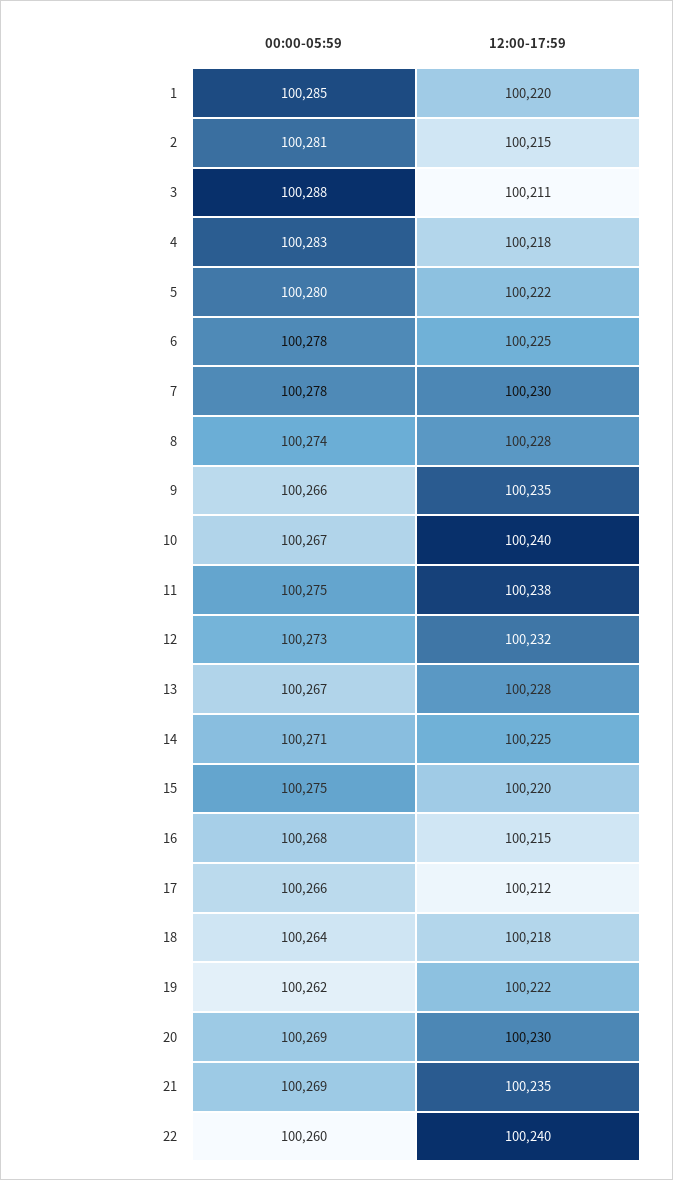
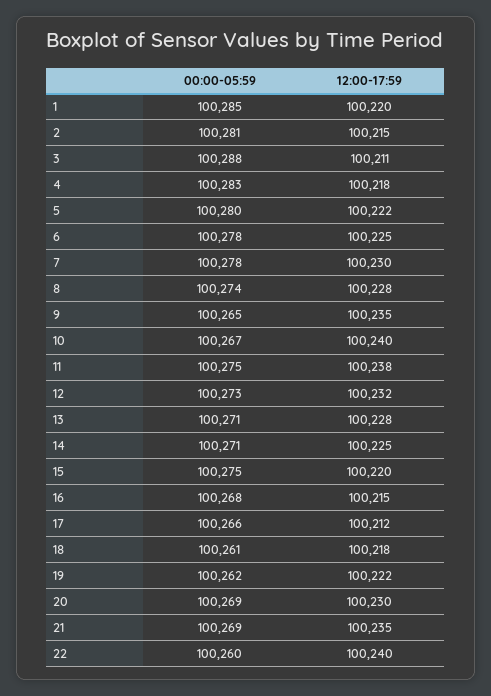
00:00-05:59, 9: 100266 -> 100265
00:00-05:59, 13: 100267 -> 100271
00:00-05:59, 18: 100264 -> 100261

